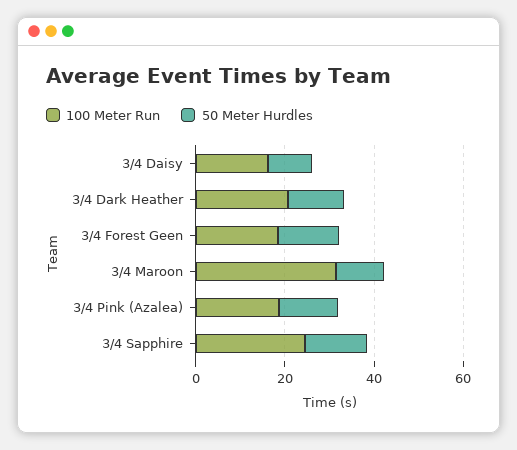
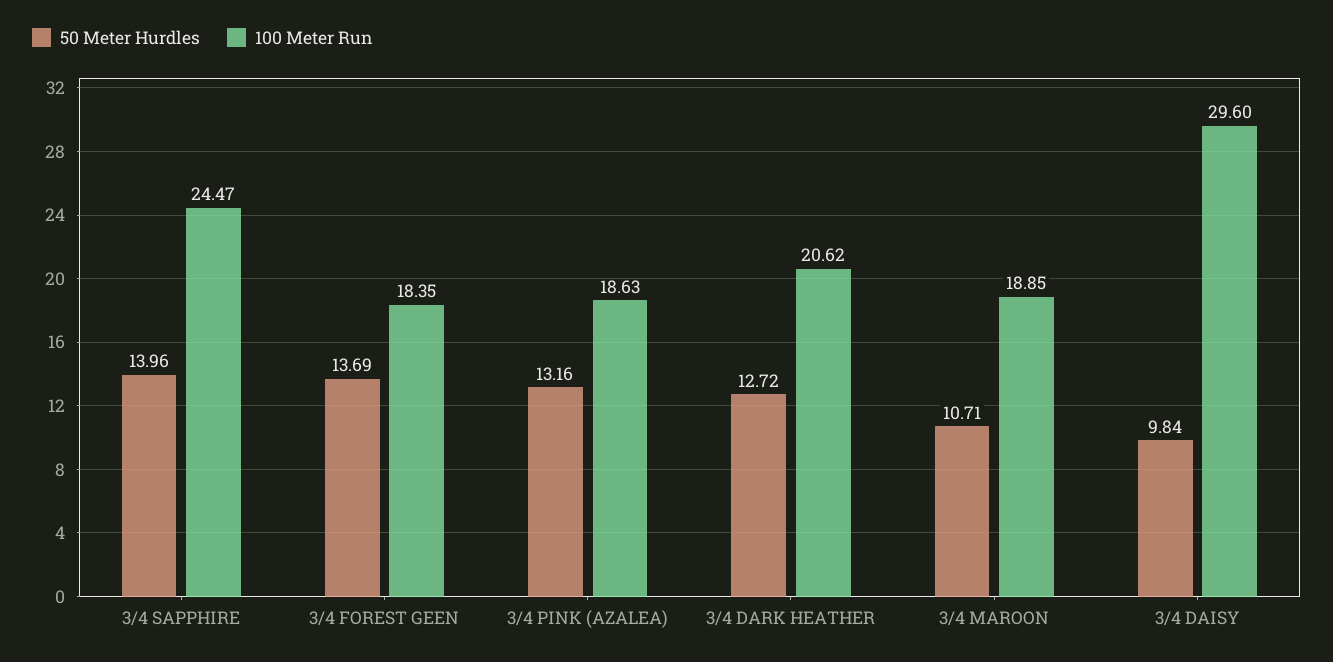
100 Meter Run, 3/4 Daisy: 15 -> 29.6
100 Meter Run, 3/4 Maroon: 30 -> 18.85

